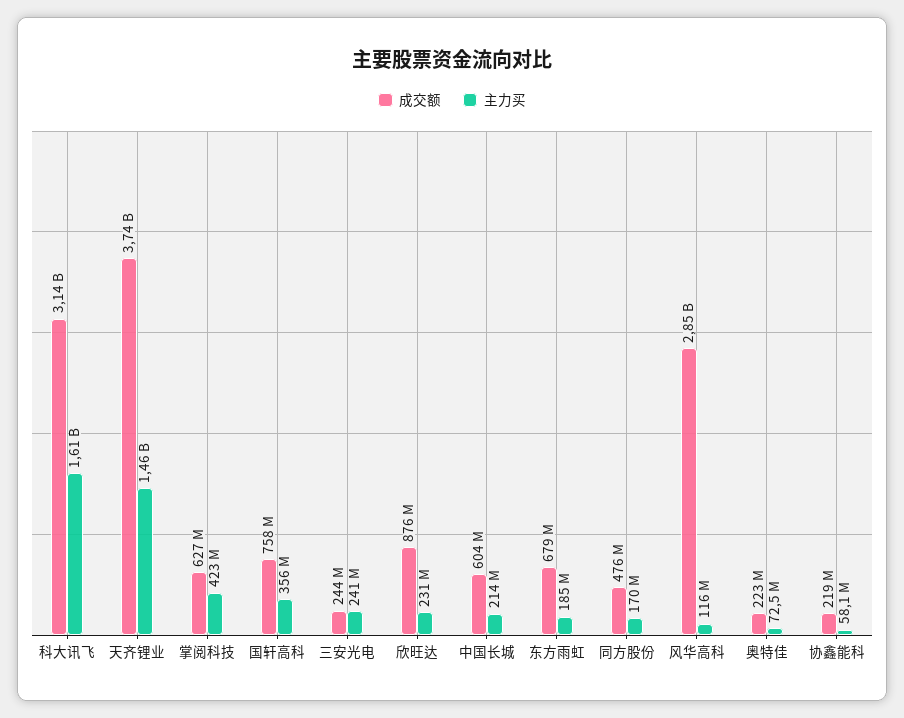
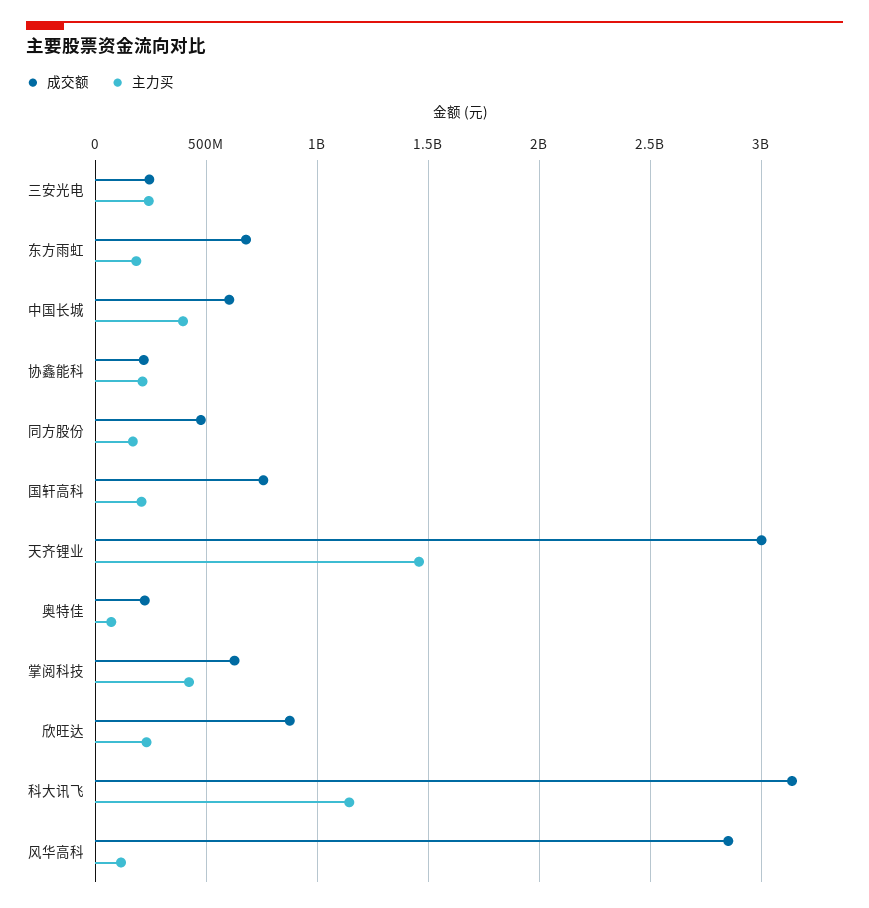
主力买, 科大讯飞: 1610000000 -> 1150000000
成交额, 天齐锂业: 3740000000 -> 3000000000
主力买, 国轩高科: 356000000 -> 200000000
主力买, 中国长城: 214000000 -> 400000000
主力买, 协鑫能科: 58100000 -> 200000000

